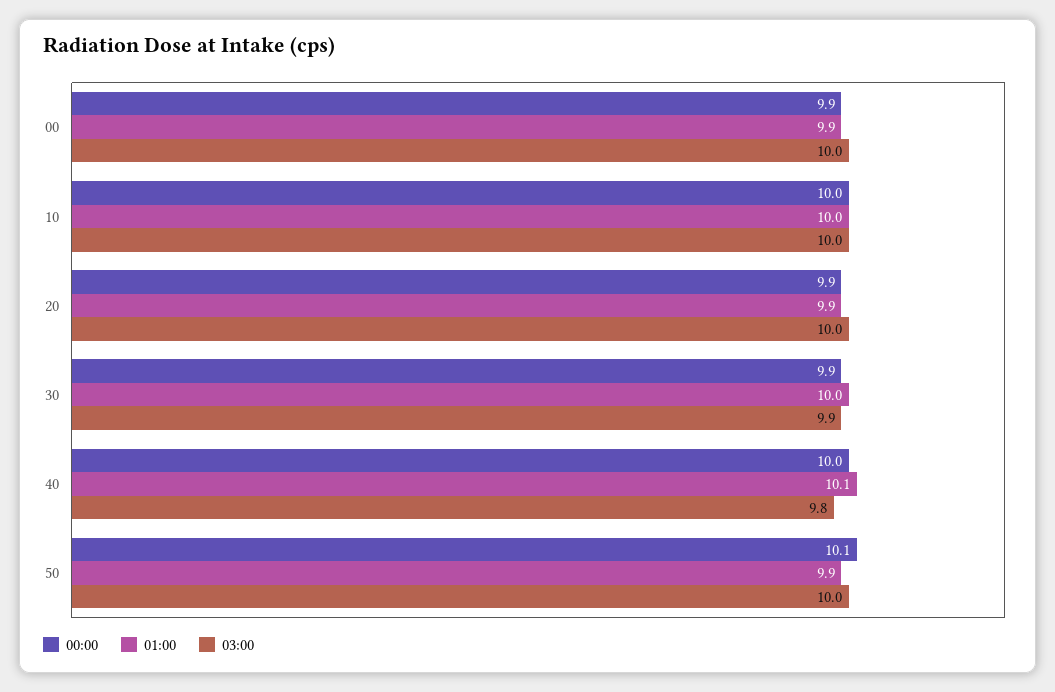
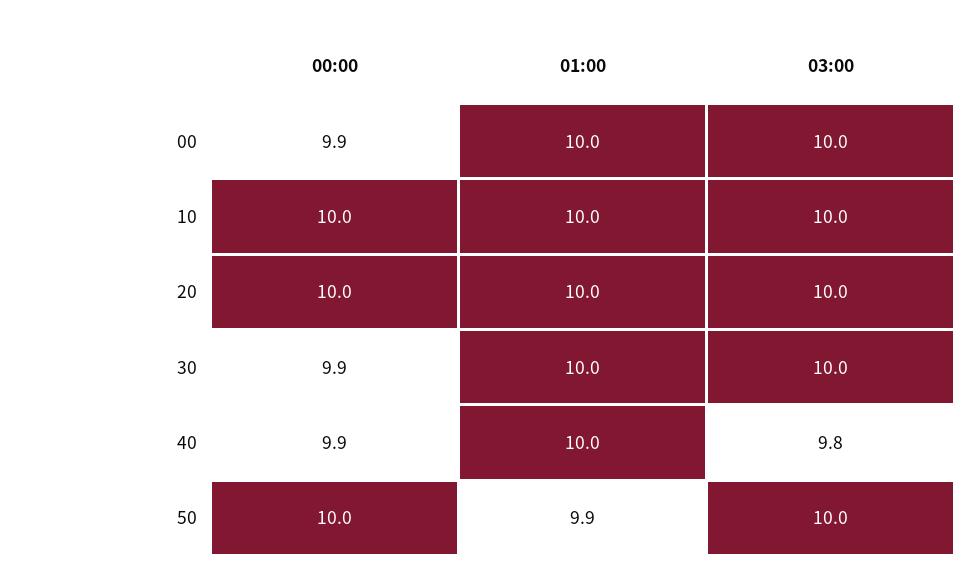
01:00, 00: 9.9 -> 10
00:00, 20: 9.9 -> 10
01:00, 20: 9.9 -> 10
03:00, 30: 9.9 -> 10
00:00, 40: 10 -> 9.9
01:00, 40: 10.1 -> 10
00:00, 50: 10.1 -> 10

